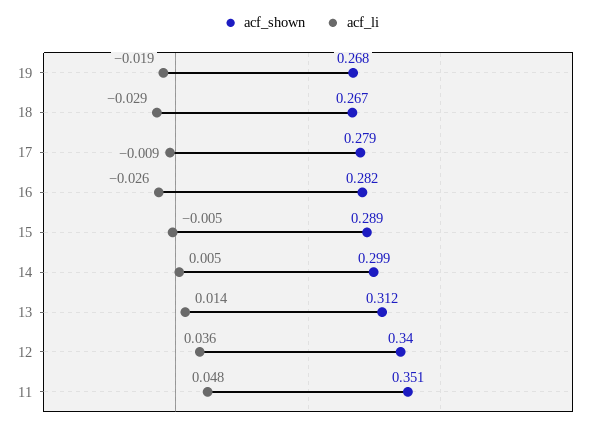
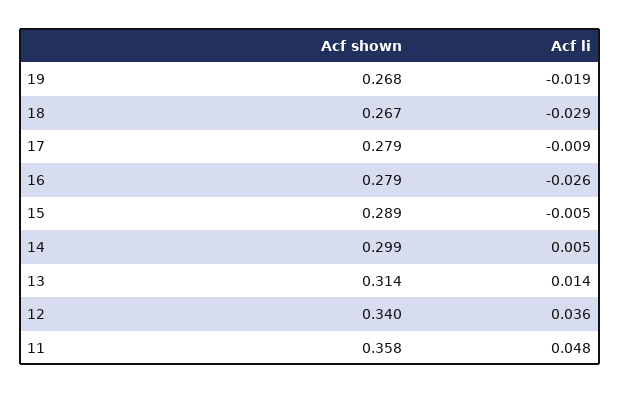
acf_shown, 16: 0.282 -> 0.279
acf_shown, 13: 0.312 -> 0.314
acf_shown, 11: 0.351 -> 0.358

